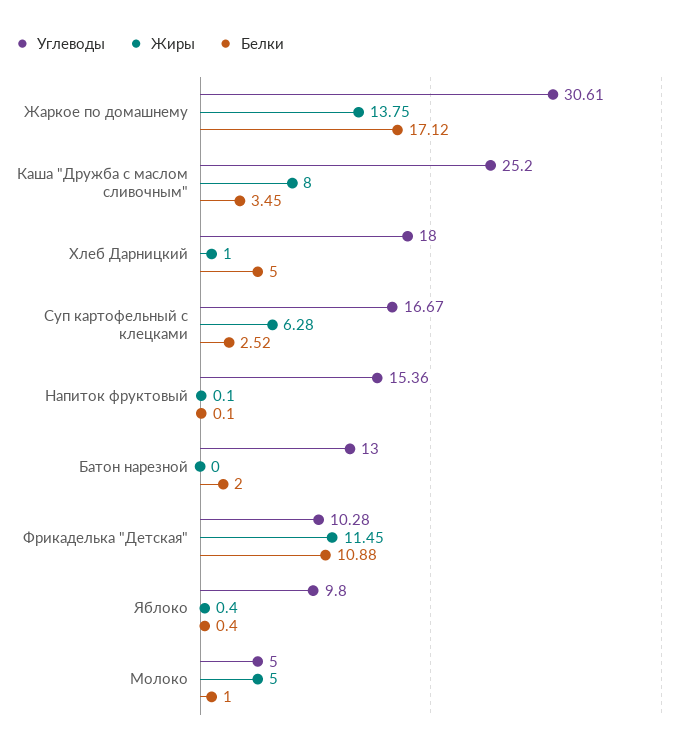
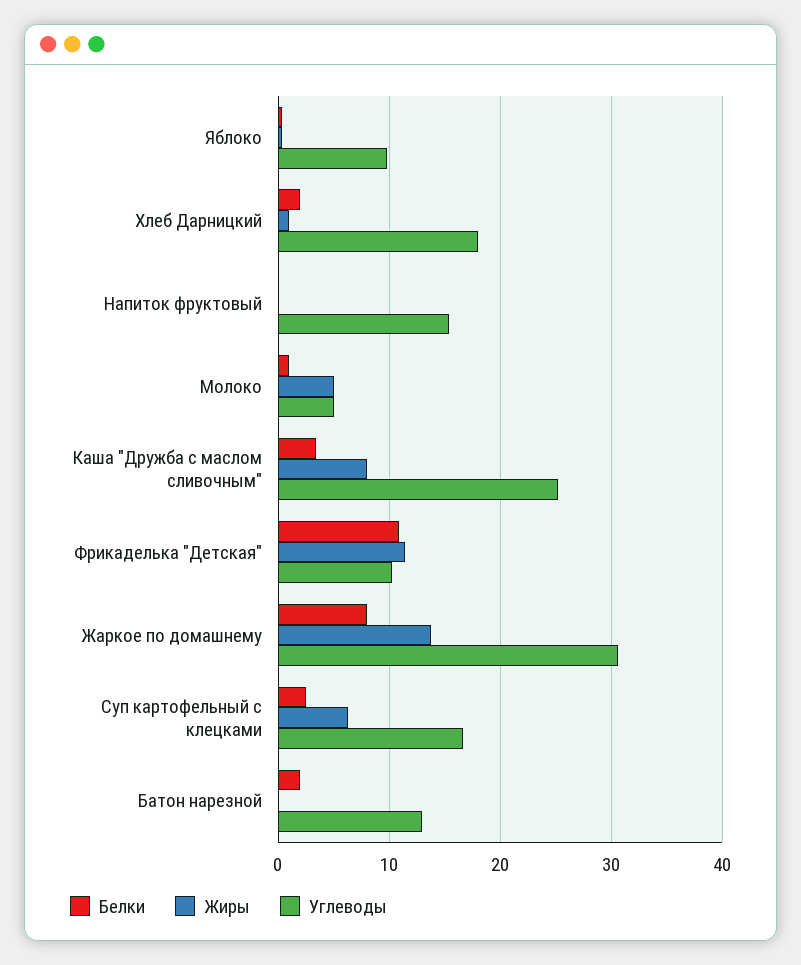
Белки, Жаркое по домашнему: 17.12 -> 8
Белки, Хлеб Дарницкий: 5 -> 2

